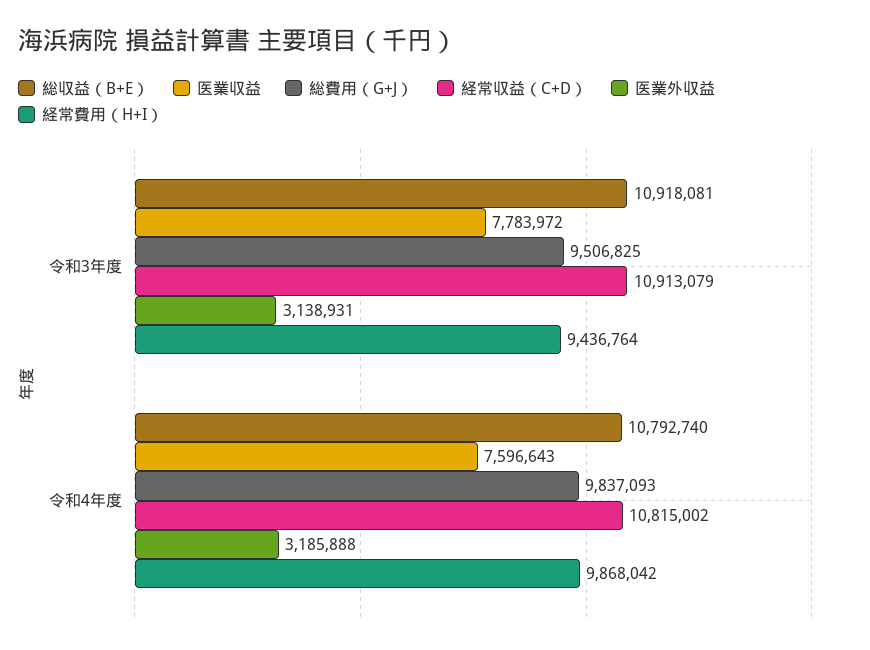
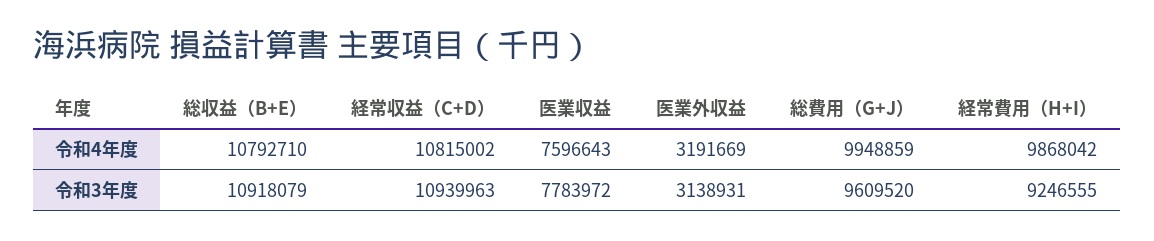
総収益（B+E）, 令和3年度: 10918081 -> 10918079
総費用（G+J）, 令和3年度: 9506825 -> 9609520
経常収益（C+D）, 令和3年度: 10913079 -> 10939963
経常費用（H+I）, 令和3年度: 9436764 -> 9246555
総収益（B+E）, 令和4年度: 10792740 -> 10792710
総費用（G+J）, 令和4年度: 9837093 -> 9948859
医業外収益, 令和4年度: 3185888 -> 3191669

